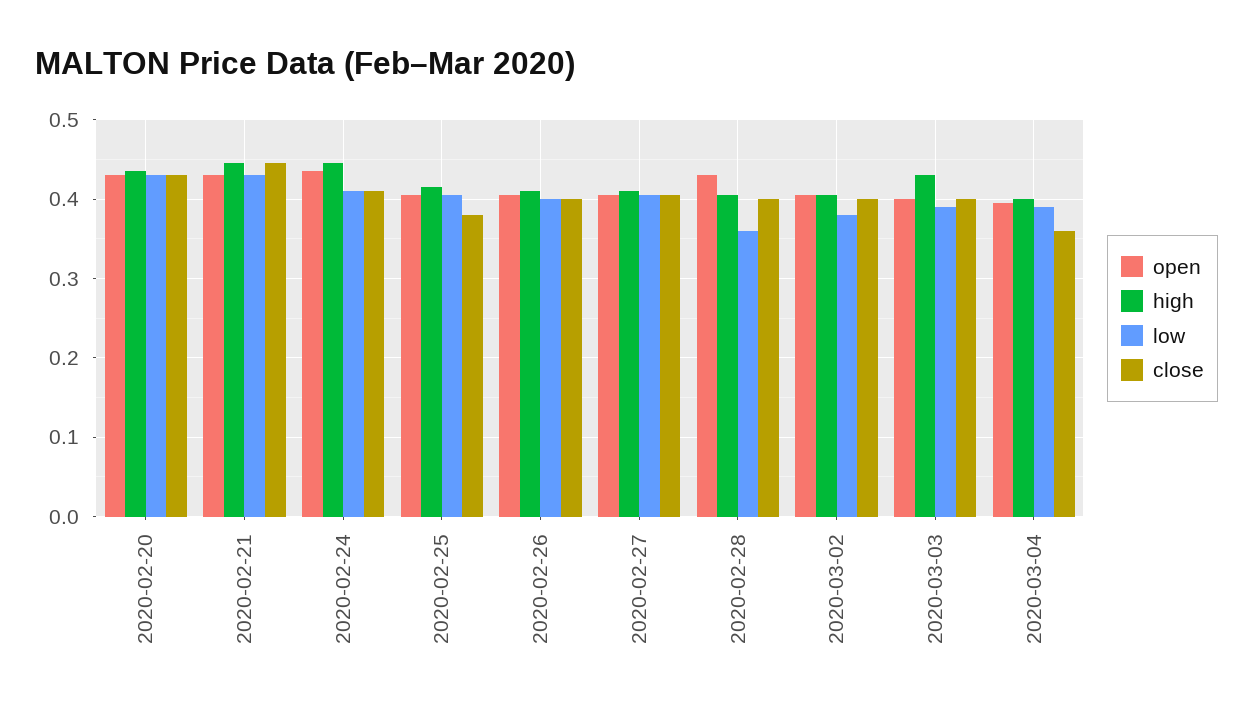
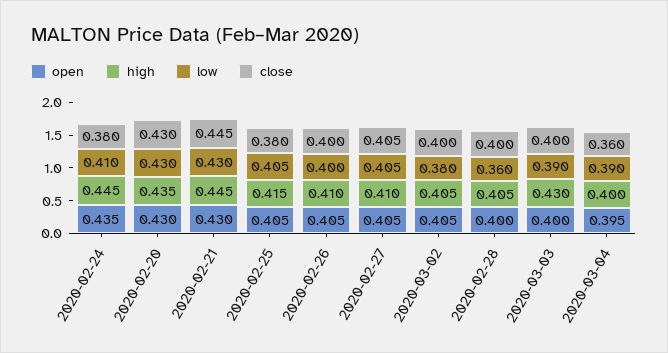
close, 2020-02-24: 0.41 -> 0.38
open, 2020-02-28: 0.43 -> 0.4

